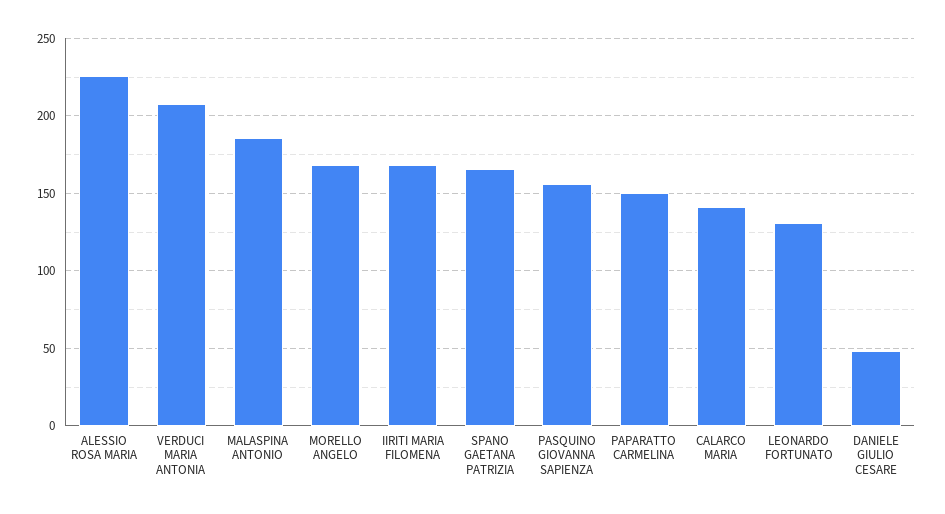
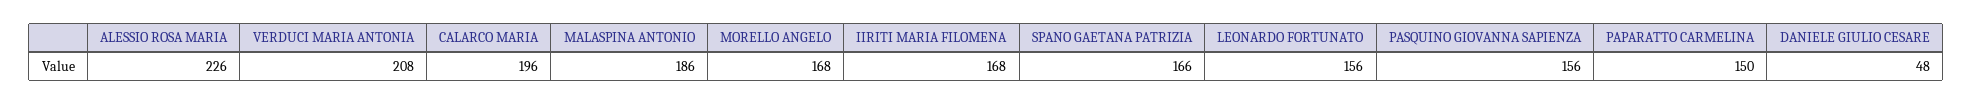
CALARCO MARIA: 140 -> 196
LEONARDO FORTUNATO: 130 -> 156

